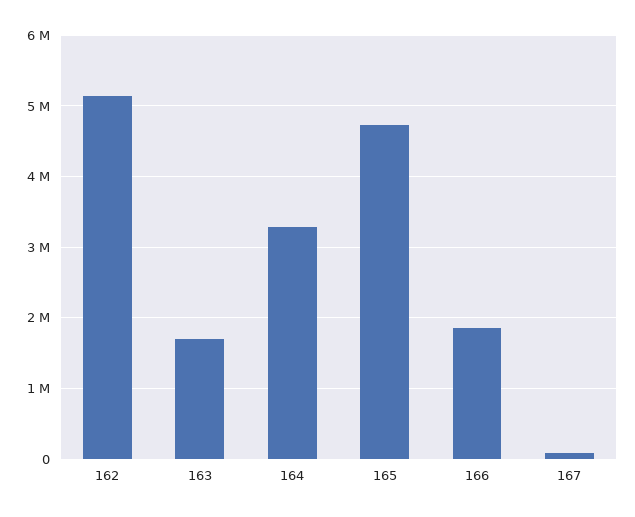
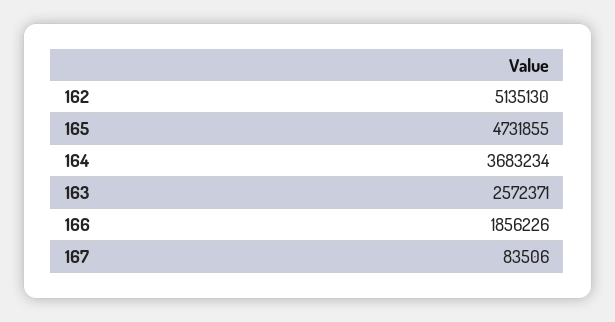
163: 1700000 -> 2572371
164: 3300000 -> 3683234

